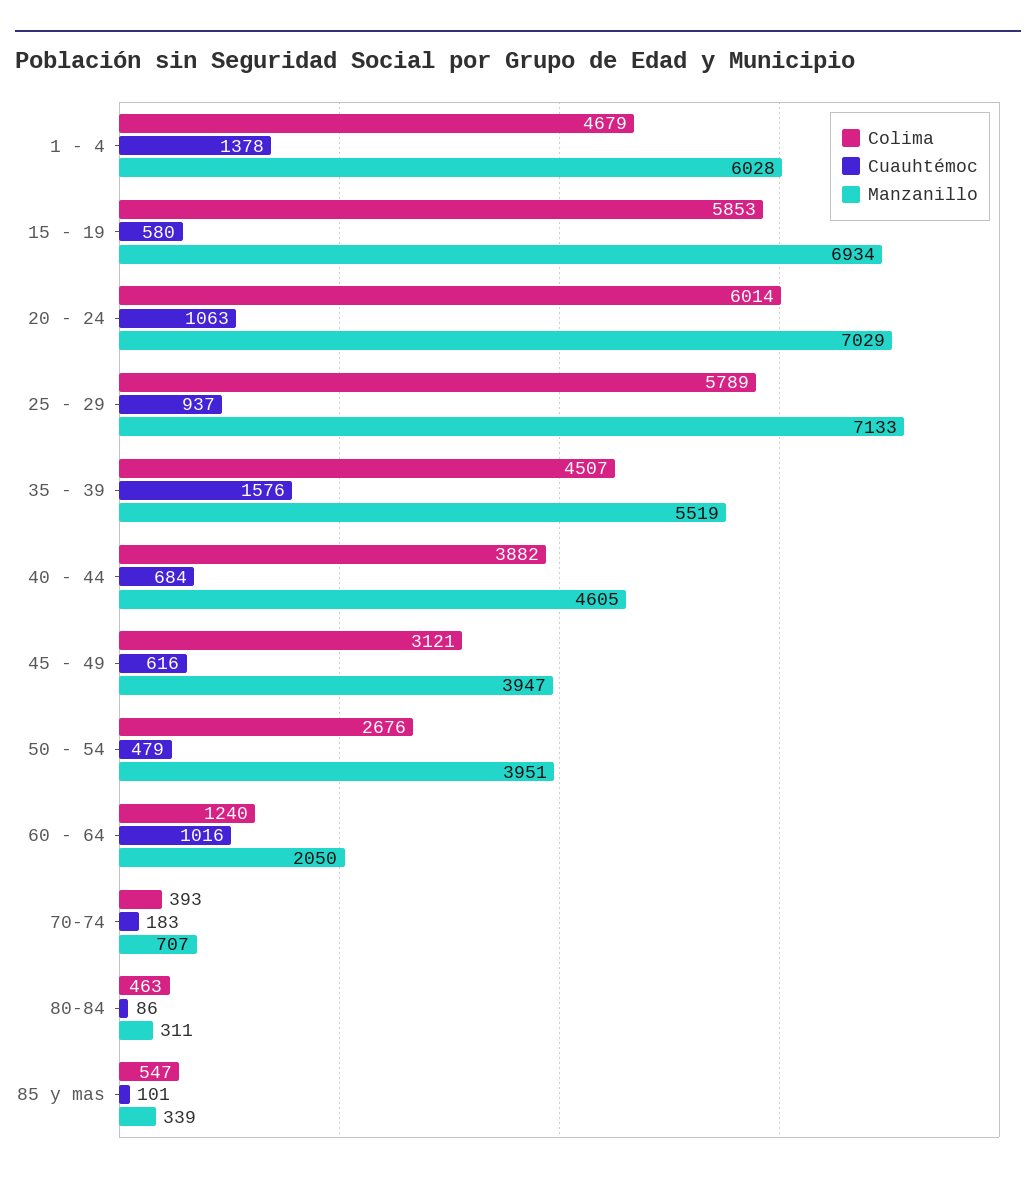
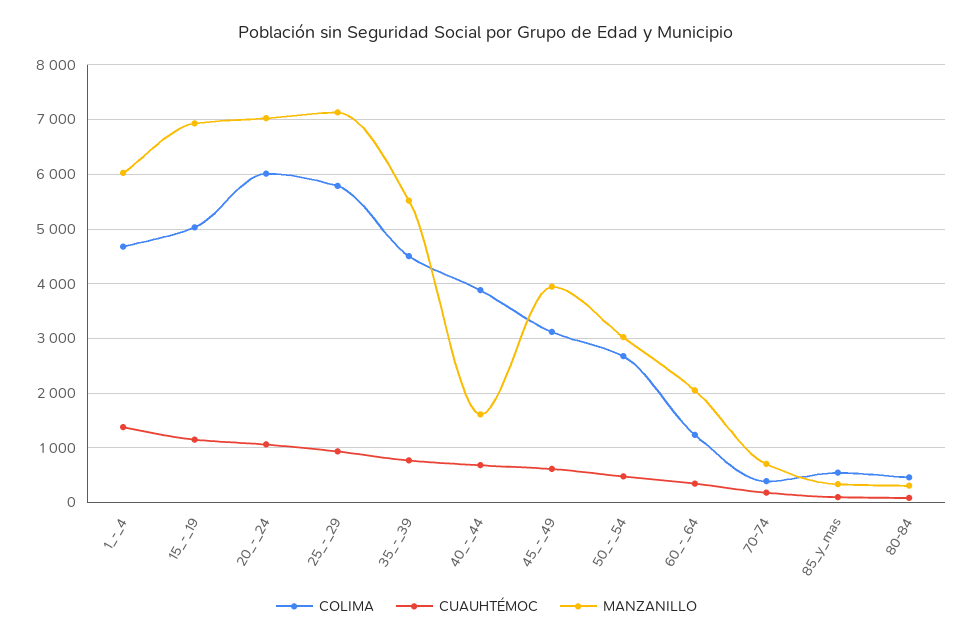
Colima, 15 - 19: 5853 -> 5000
Cuauhtémoc, 15 - 19: 580 -> 1200
Cuauhtémoc, 35 - 39: 1576 -> 800
Manzanillo, 40 - 44: 4605 -> 1600
Manzanillo, 50 - 54: 3951 -> 3000
Cuauhtémoc, 60 - 64: 1016 -> 400

